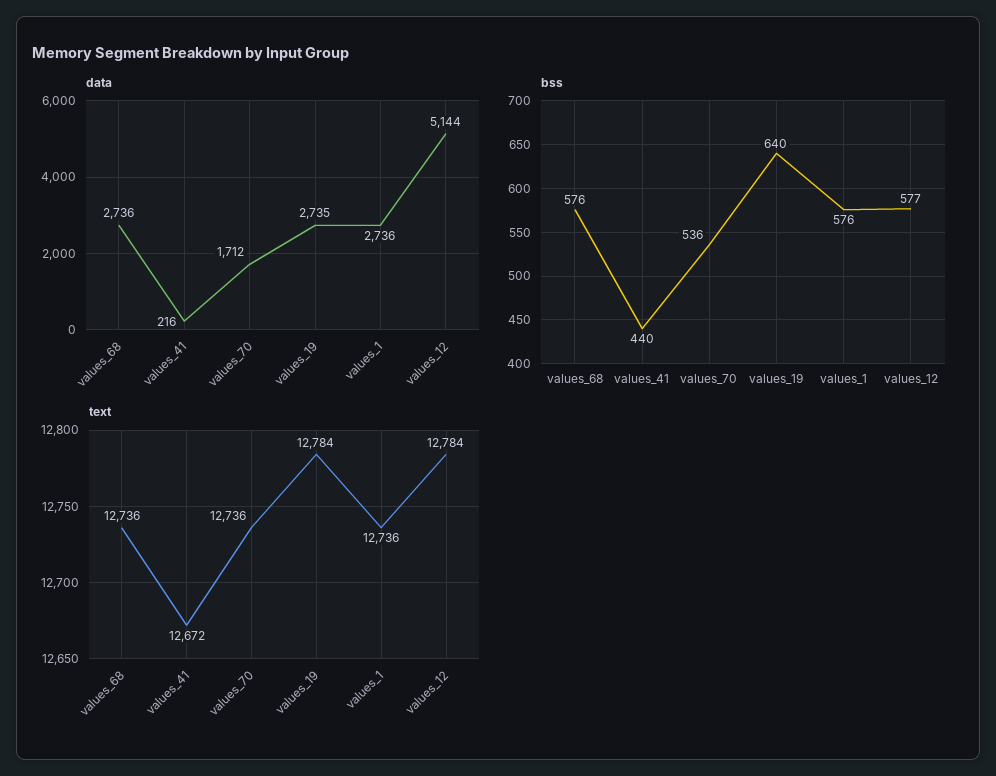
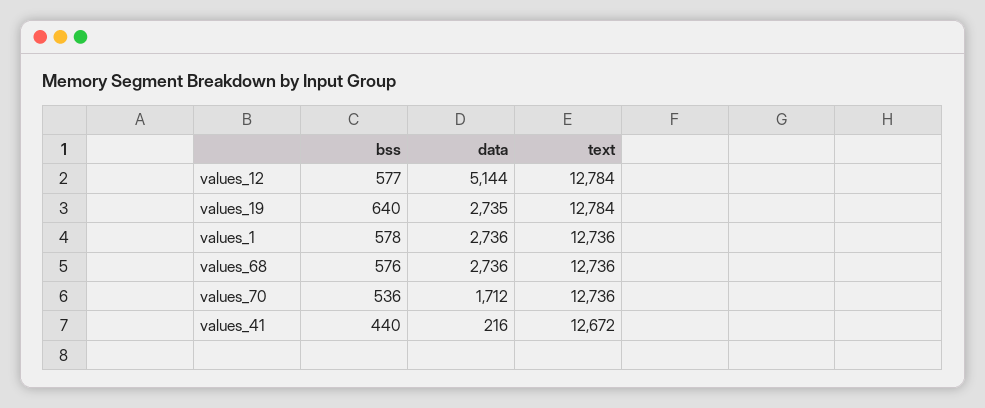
bss, values_1: 576 -> 578

